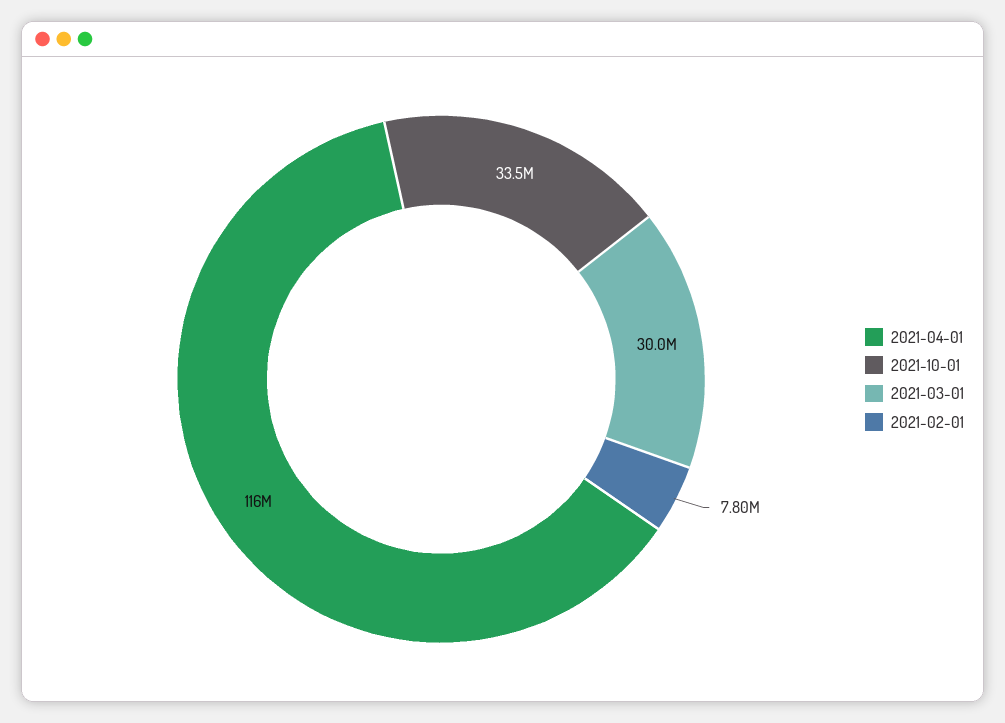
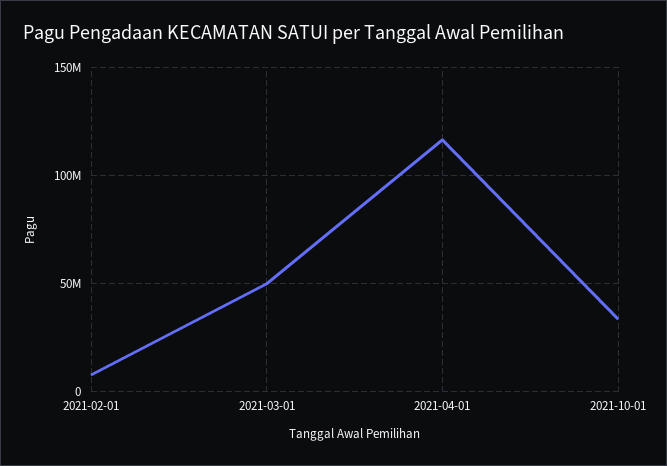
2021-03-01: 30000000 -> 50000000

